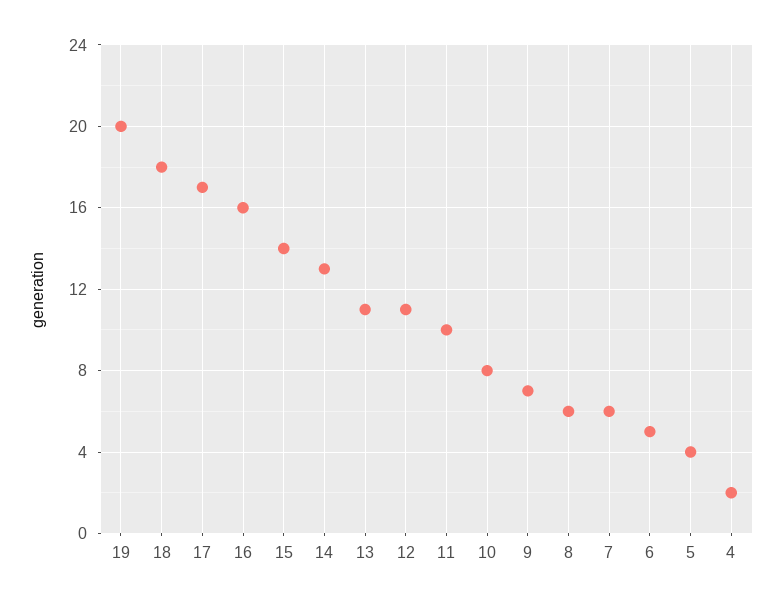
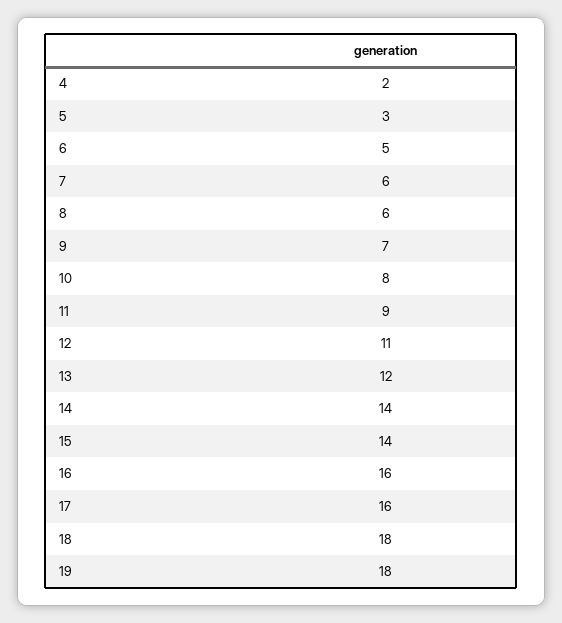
19: 20 -> 18
17: 17 -> 16
14: 13 -> 14
13: 11 -> 12
11: 10 -> 9
5: 4 -> 3

